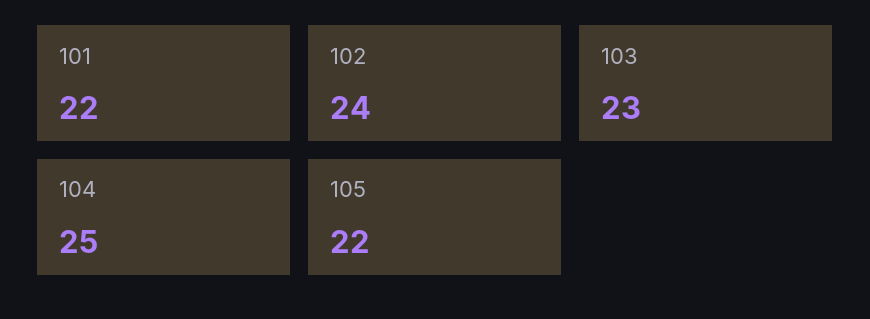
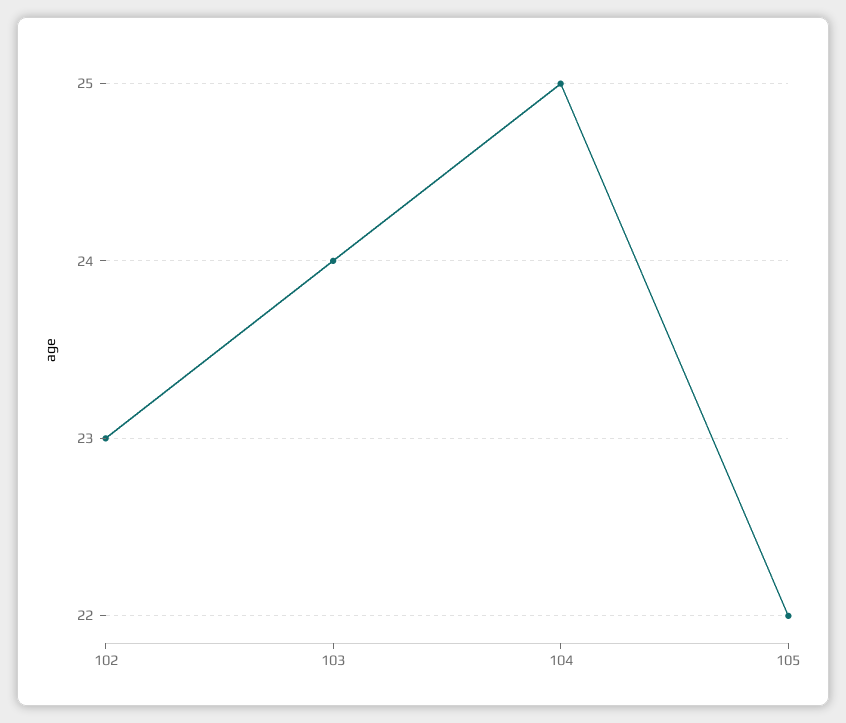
101: 22 -> none
102: 24 -> 23
103: 23 -> 24

